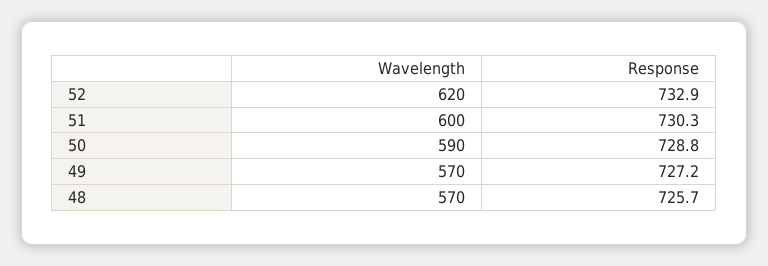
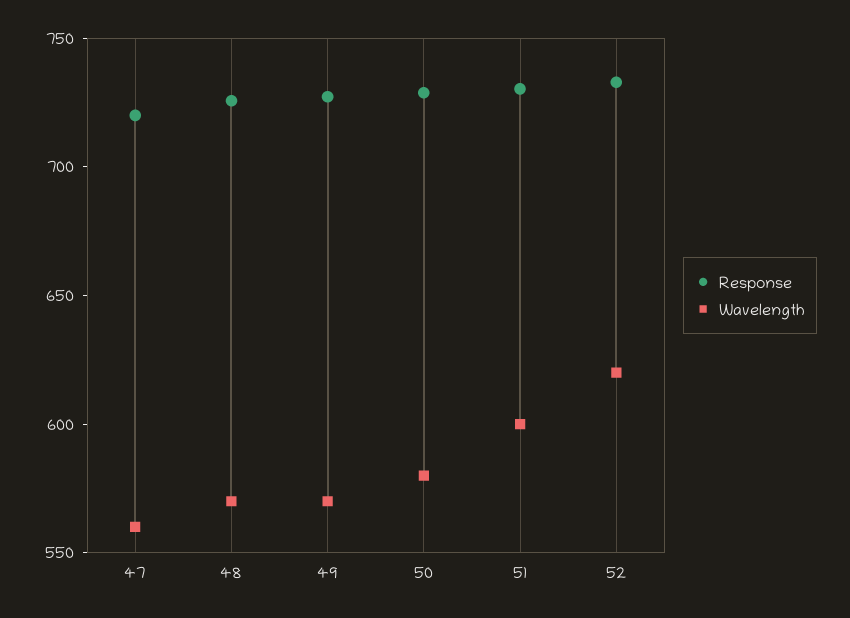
Wavelength, 50: 590 -> 580
Response, 47: none -> 720
Wavelength, 47: none -> 560

